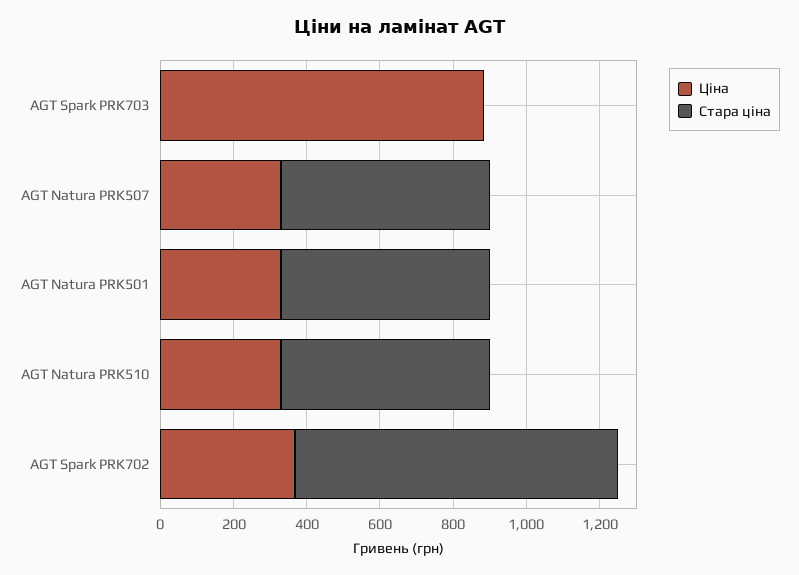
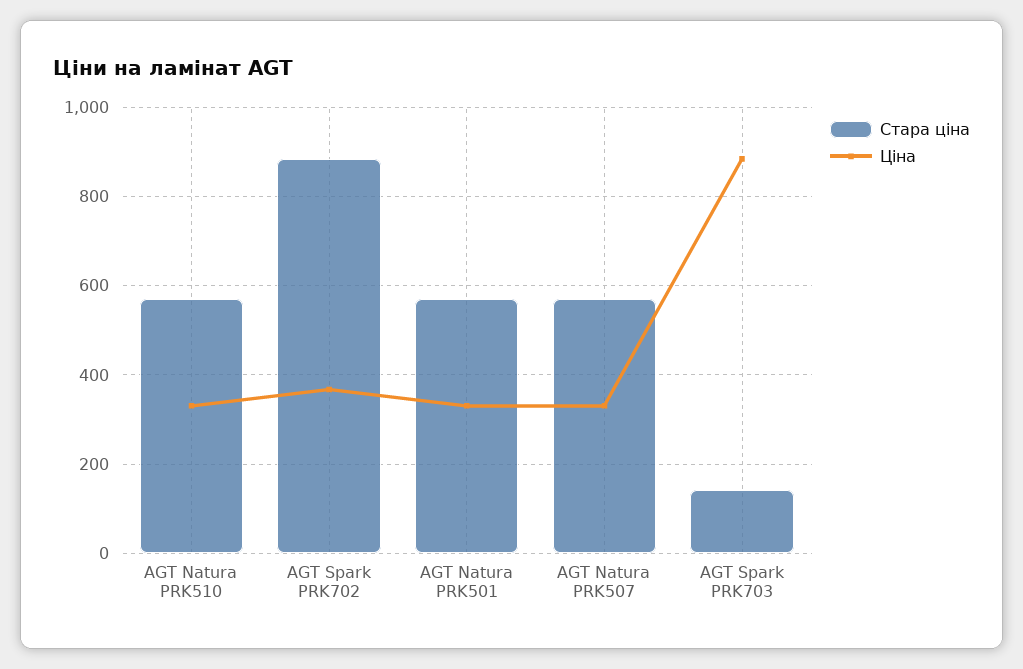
Стара ціна, AGT Spark PRK703: 0 -> 140

